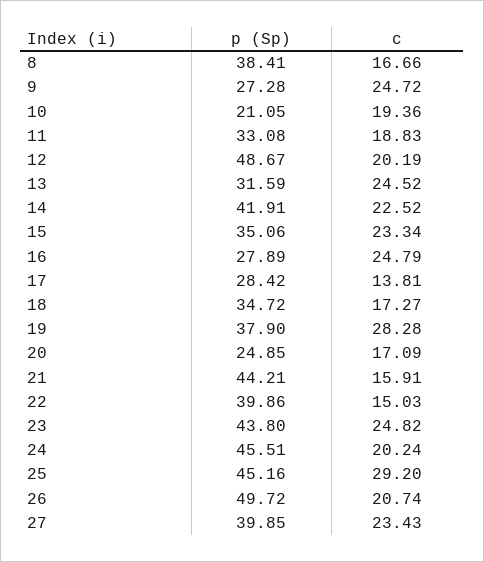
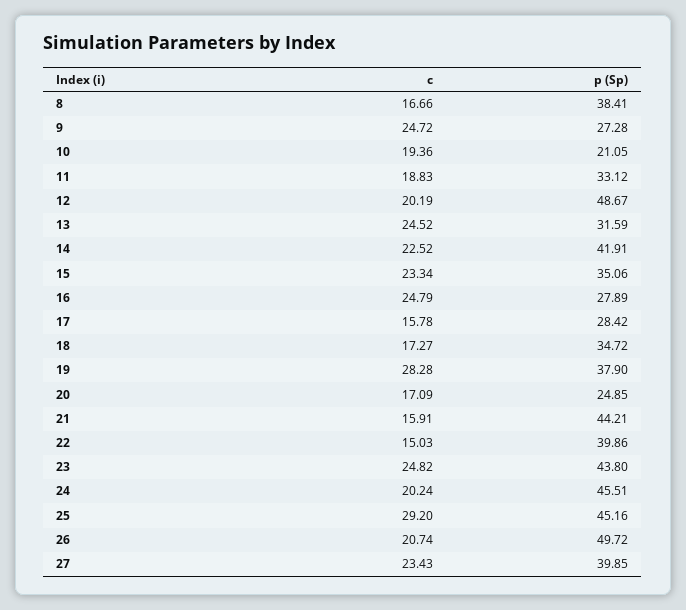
p (Sp), 11: 33.08 -> 33.12
c, 17: 13.81 -> 15.78

